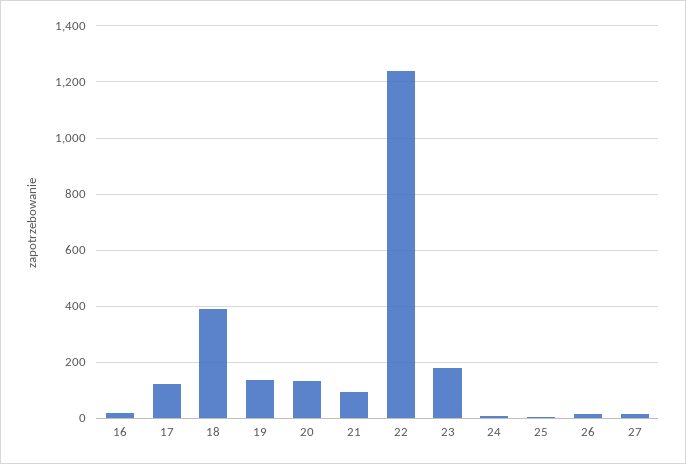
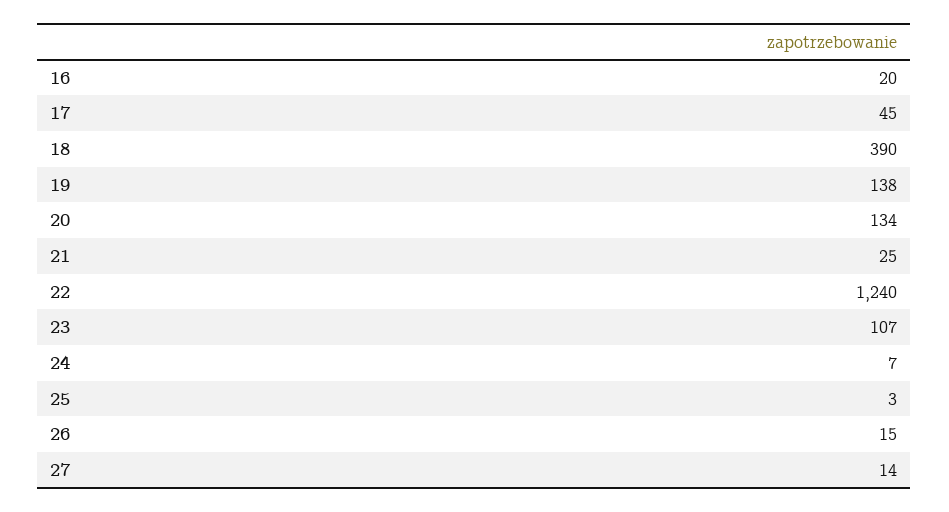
17: 125 -> 45
21: 100 -> 25
23: 175 -> 107

